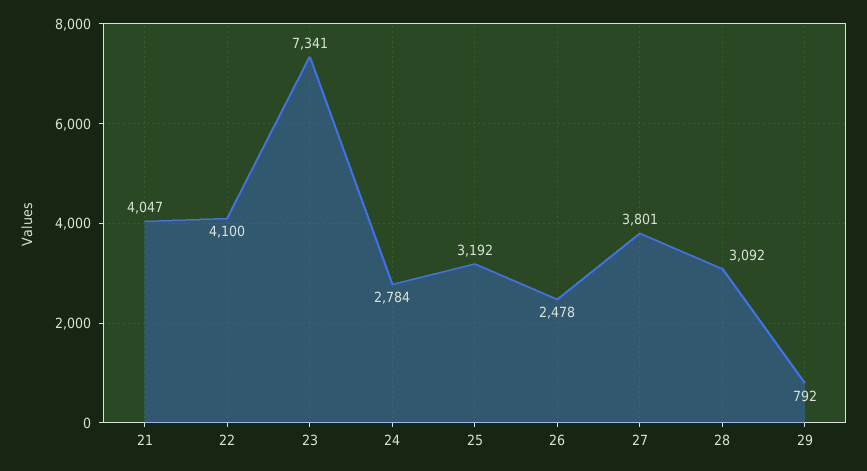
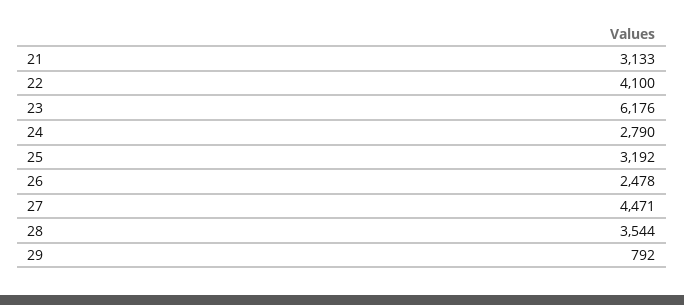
21: 4047 -> 3133
23: 7341 -> 6176
24: 2784 -> 2790
27: 3801 -> 4471
28: 3092 -> 3544

